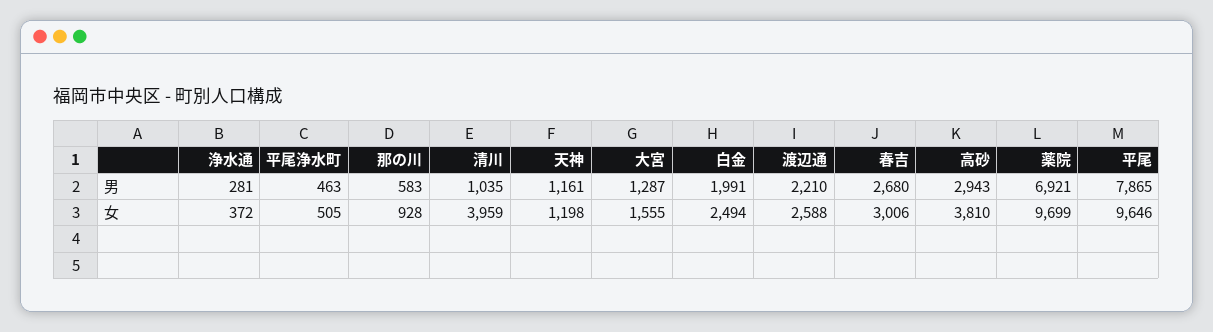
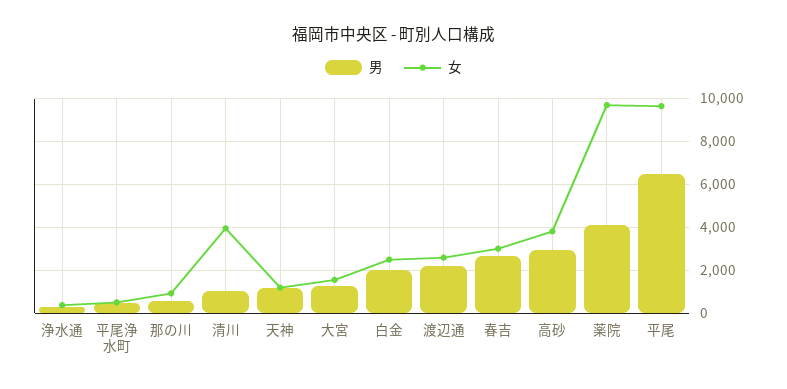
男, 薬院: 6921 -> 4000
男, 平尾: 7865 -> 6500

